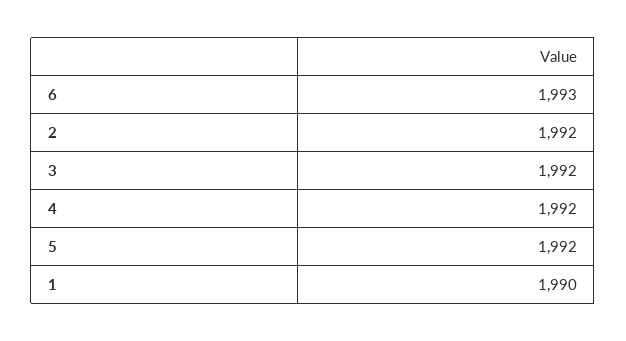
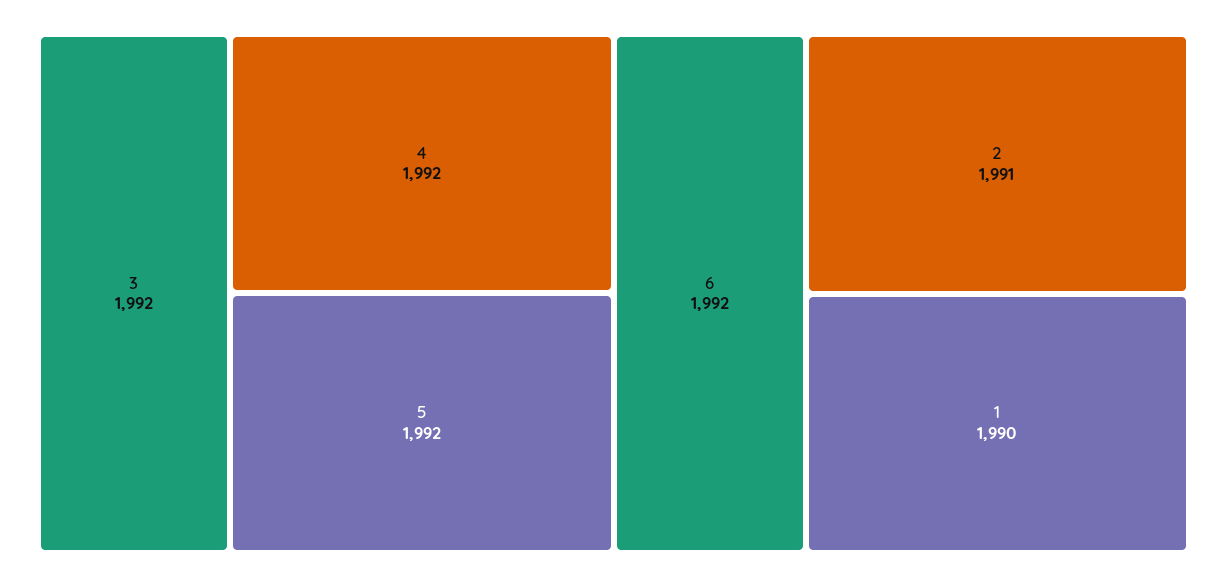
6: 1993 -> 1992
2: 1992 -> 1991

